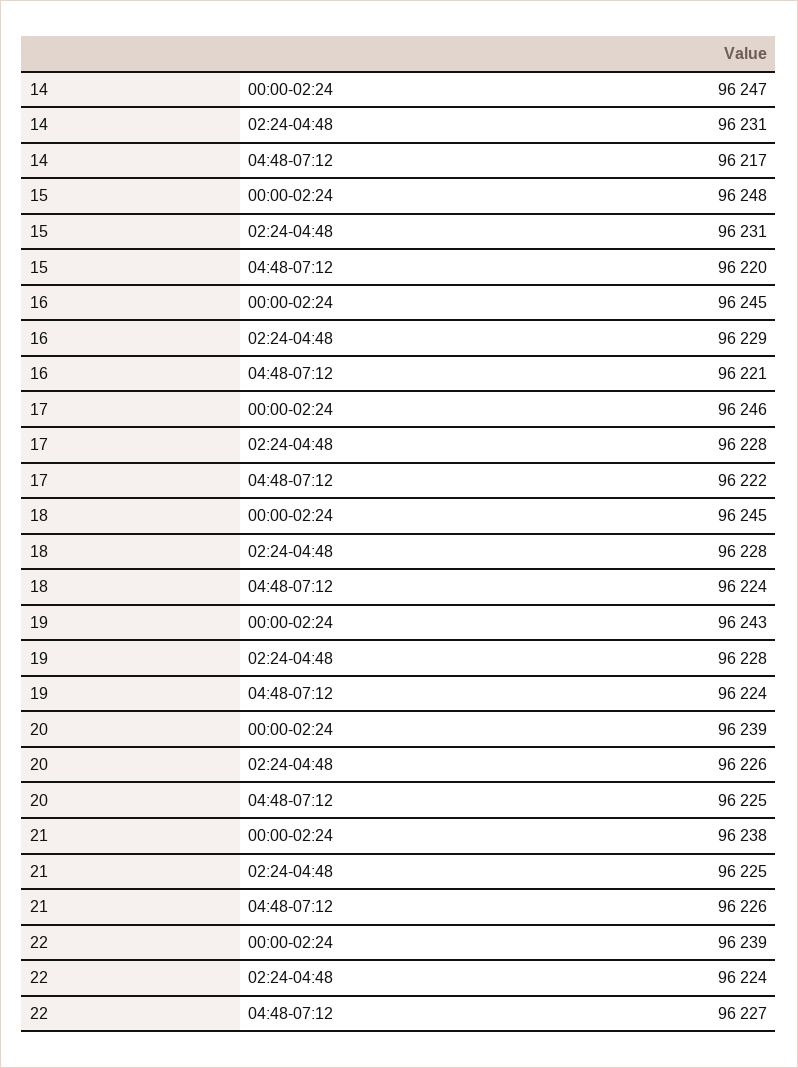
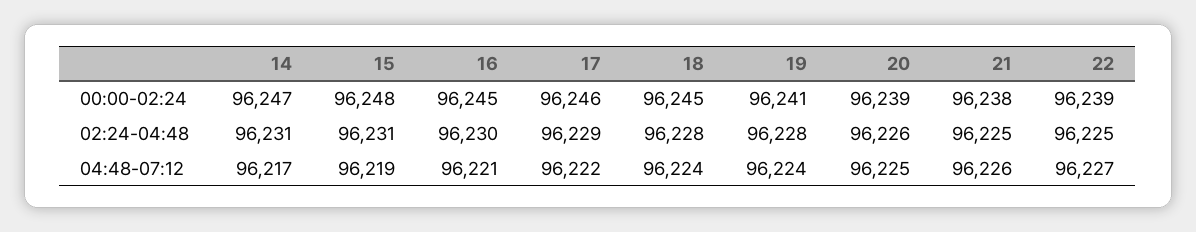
15, 04:48-07:12: 96220 -> 96219
16, 02:24-04:48: 96229 -> 96230
17, 02:24-04:48: 96228 -> 96229
19, 00:00-02:24: 96243 -> 96241
22, 02:24-04:48: 96224 -> 96225

